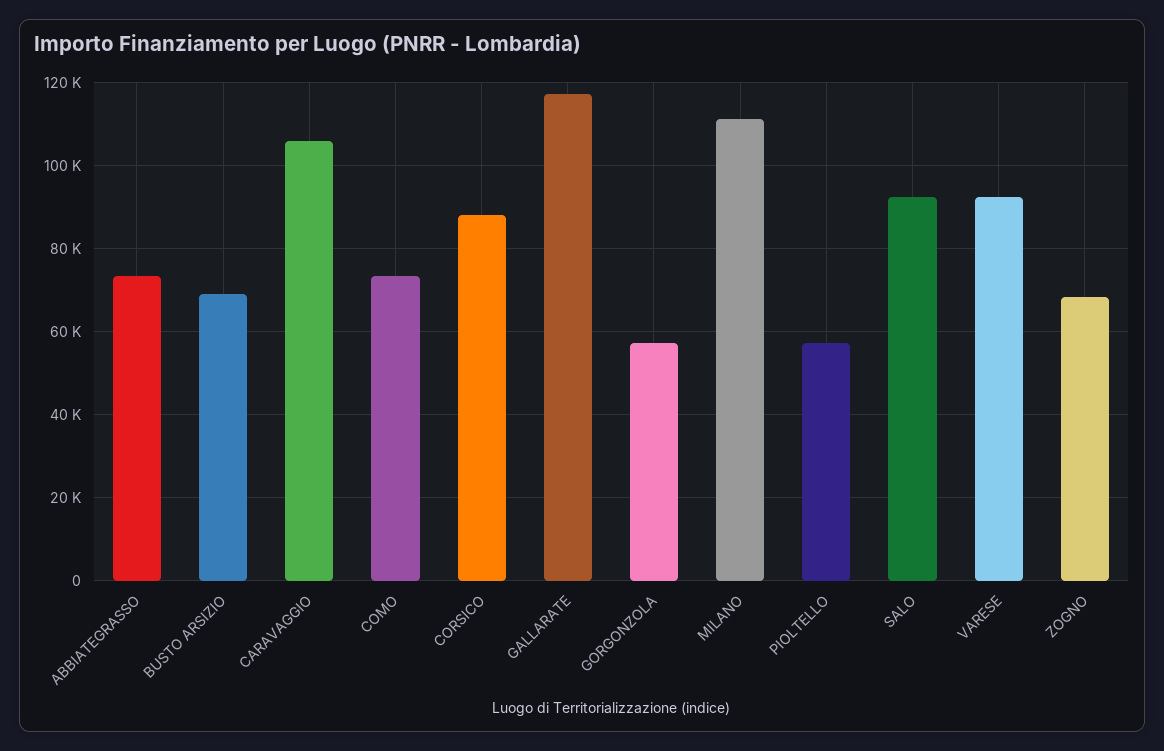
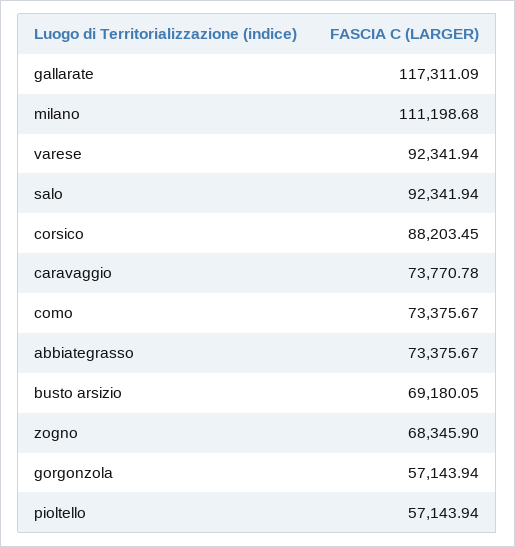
CARAVAGGIO: 106000 -> 73770.78

